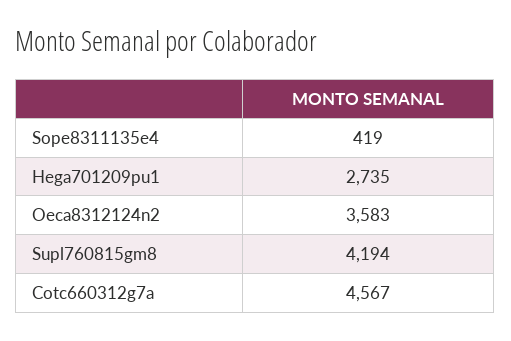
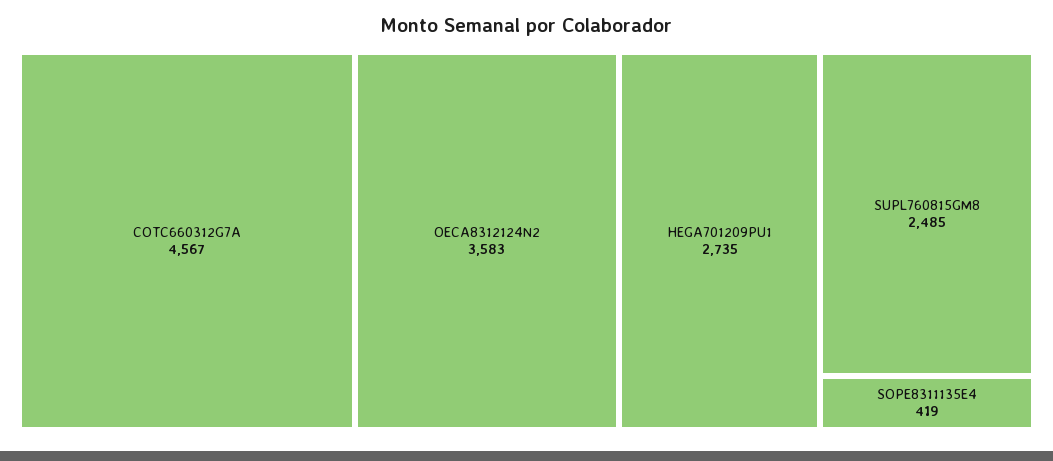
Supl760815gm8: 4194 -> 2485

